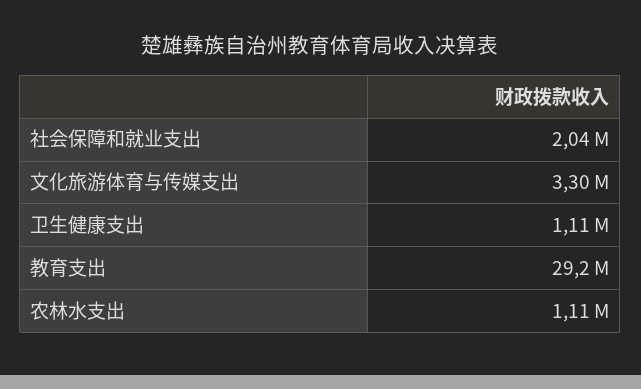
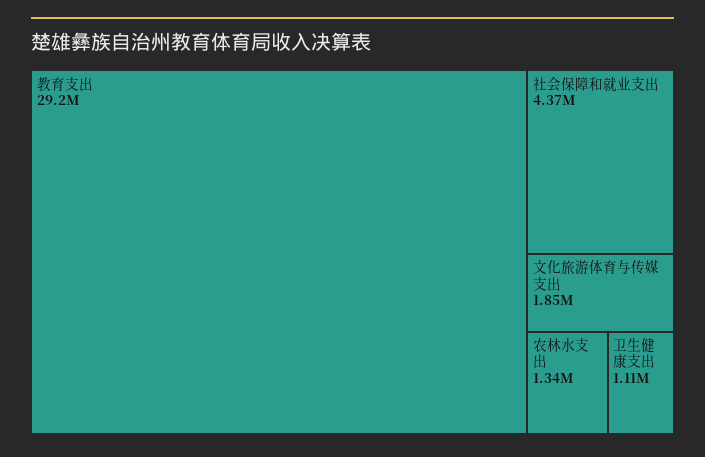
社会保障和就业支出: 2040000 -> 4370000
文化旅游体育与传媒支出: 3300000 -> 1850000
农林水支出: 1110000 -> 1340000

